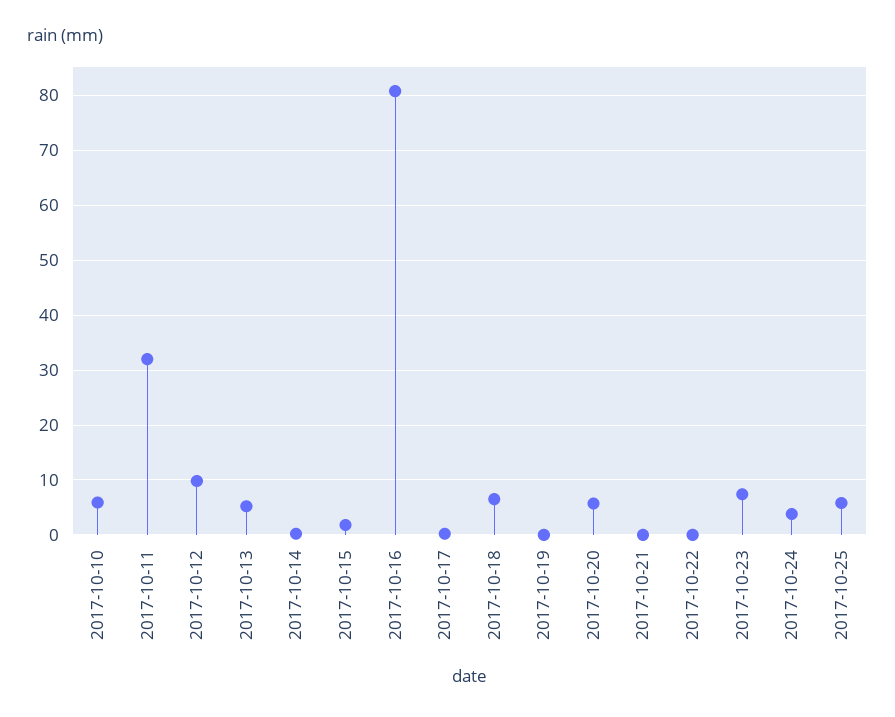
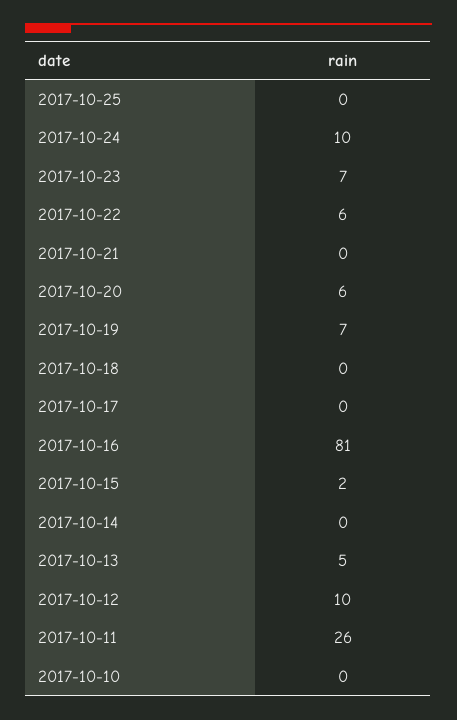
2017-10-10: 6 -> 0
2017-10-11: 32 -> 26
2017-10-18: 6 -> 0
2017-10-19: 0 -> 7
2017-10-22: 0 -> 6
2017-10-24: 4 -> 10
2017-10-25: 6 -> 0

